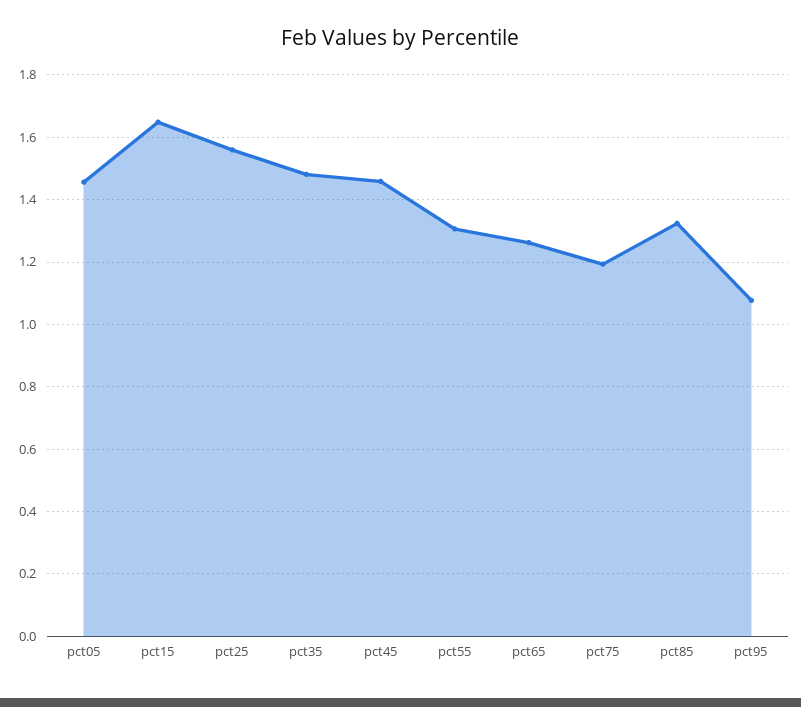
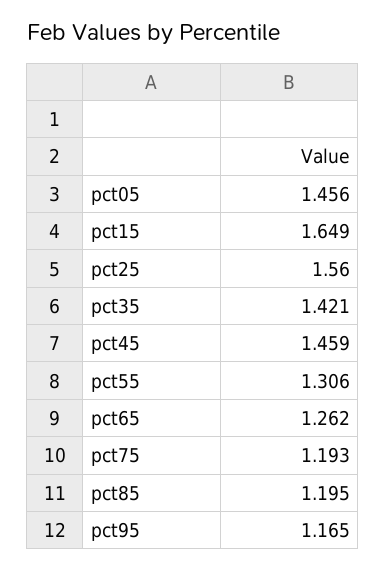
pct35: 1.48 -> 1.421
pct85: 1.32 -> 1.195
pct95: 1.08 -> 1.165

